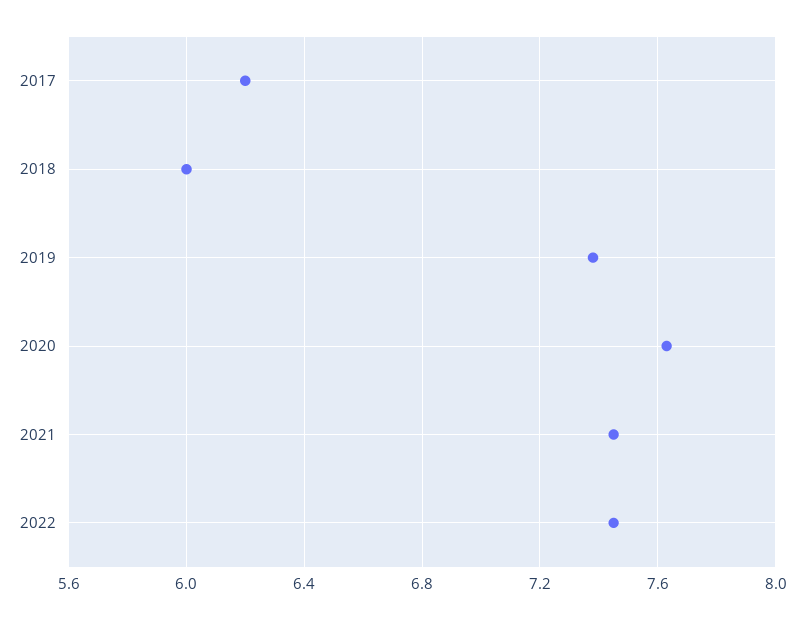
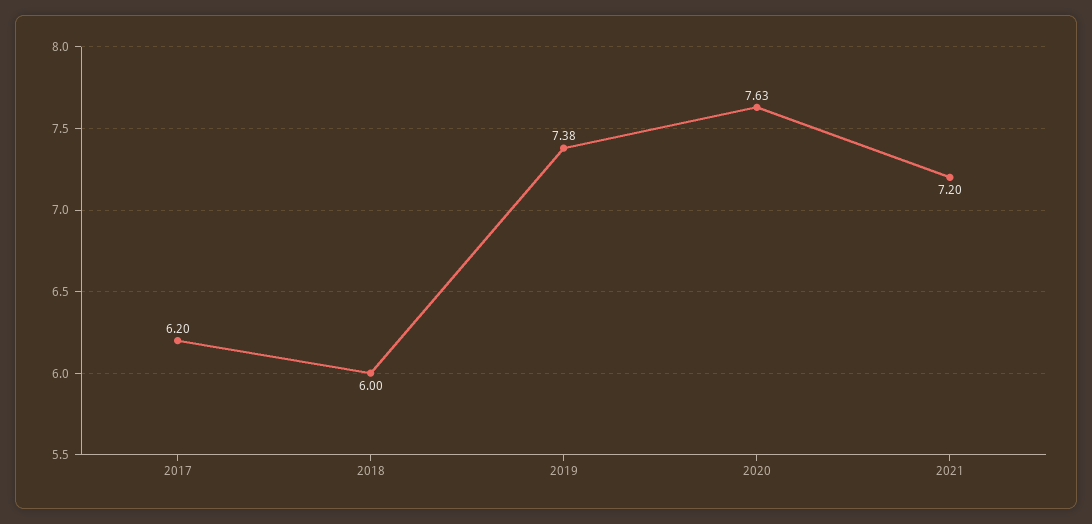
2021: 7.45 -> 7.2
2022: 7.45 -> none

